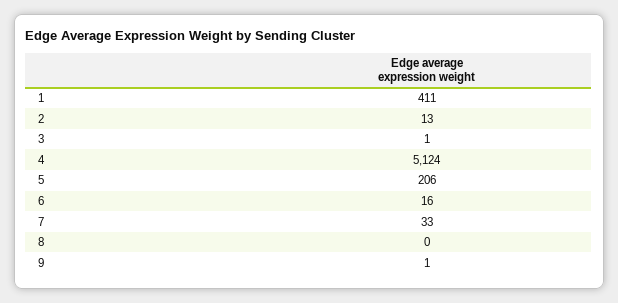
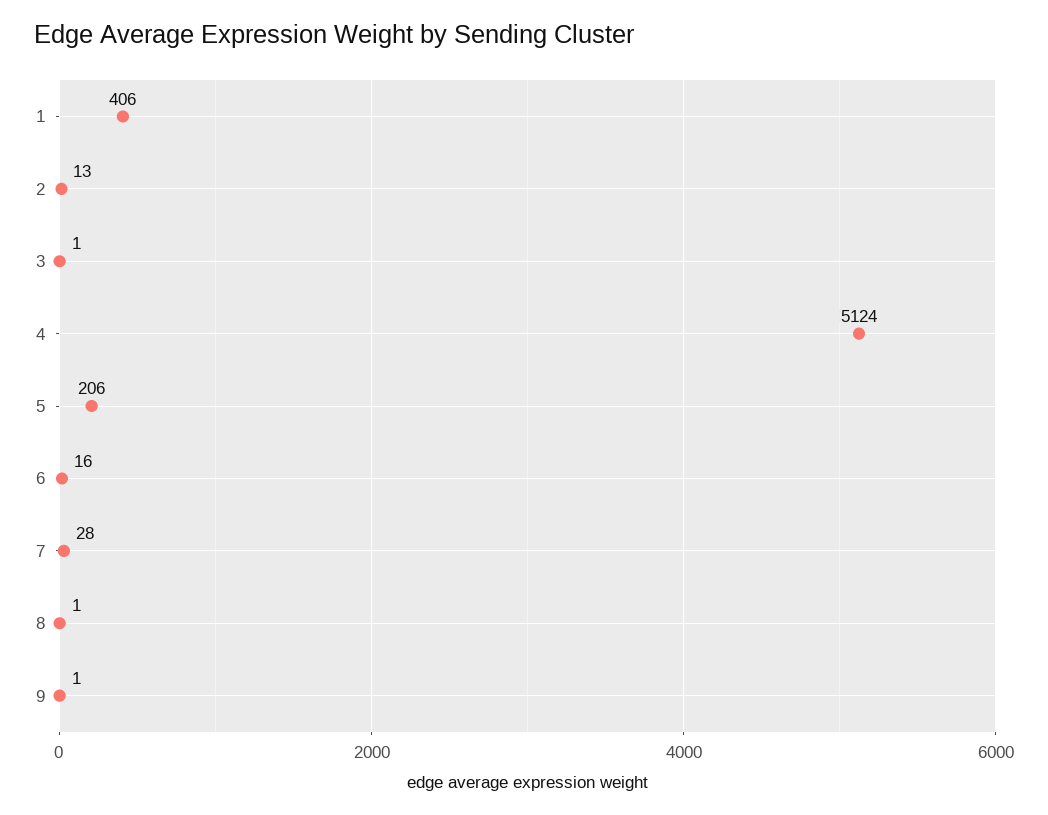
1: 411 -> 406
7: 33 -> 28
8: 0 -> 1

